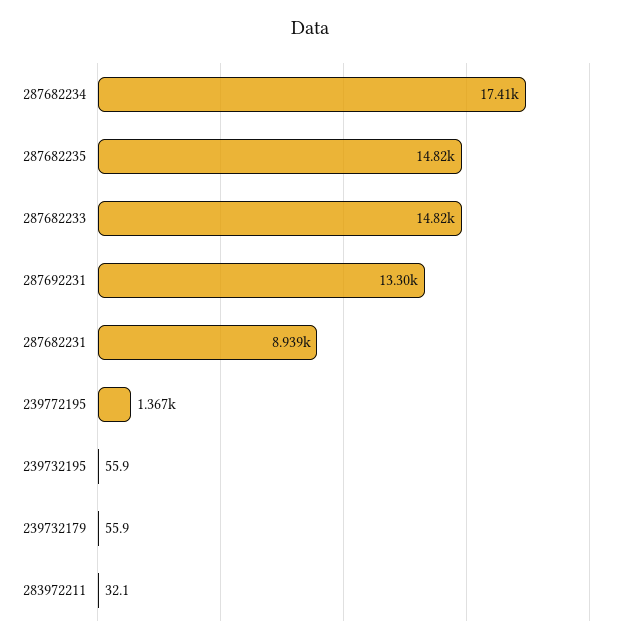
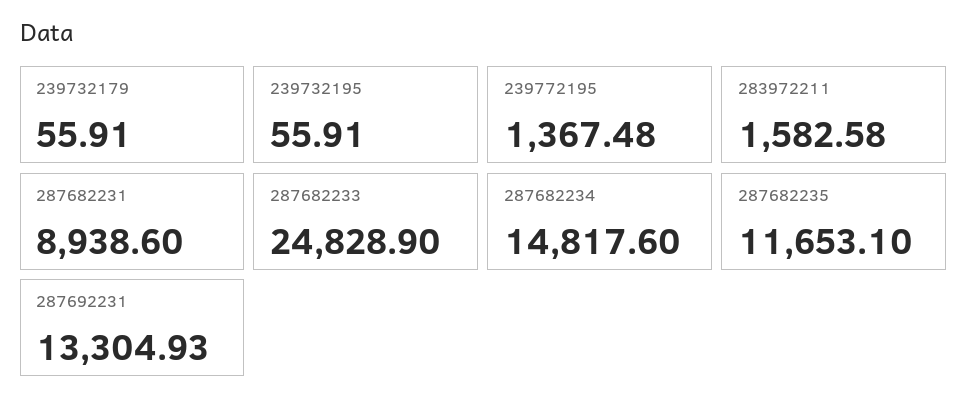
287682234: 17410 -> 14817.6
287682235: 14820 -> 11653.1
287682233: 14820 -> 24828.9
283972211: 32.1 -> 1582.58

